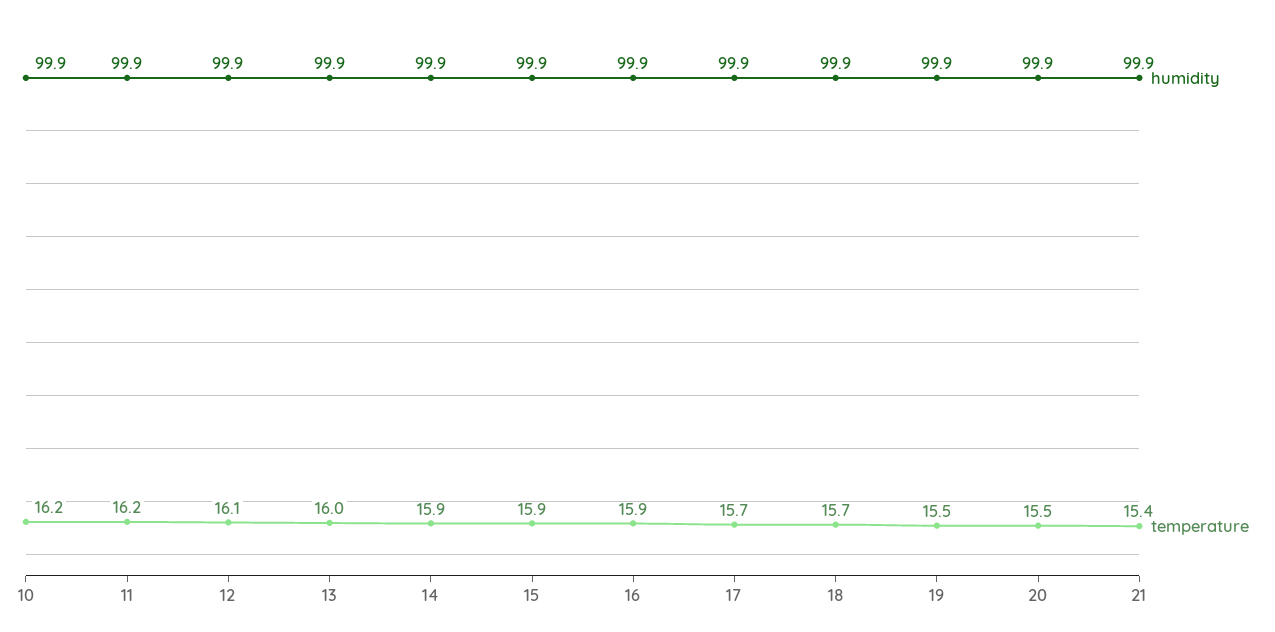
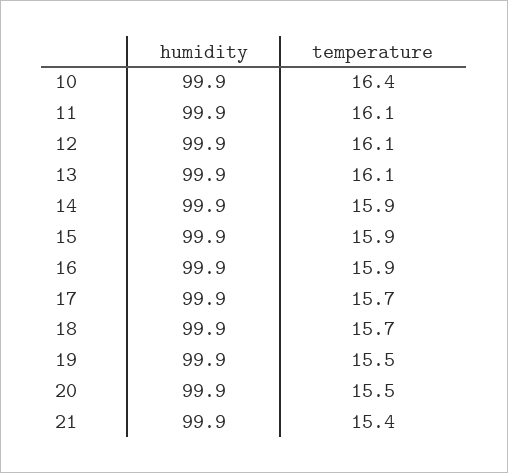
temperature, 10: 16.2 -> 16.4
temperature, 11: 16.2 -> 16.1
temperature, 13: 16 -> 16.1

